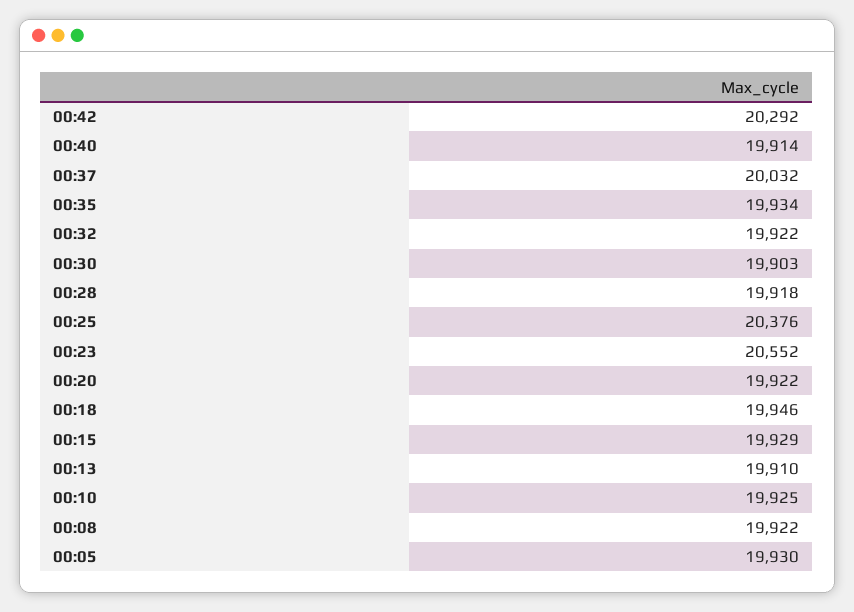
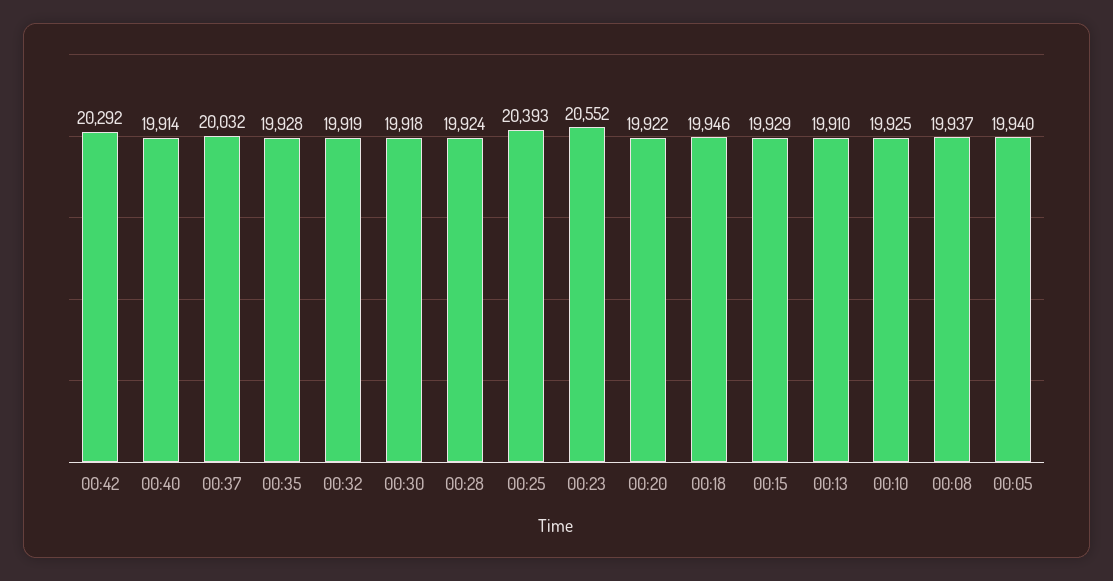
00:35: 19934 -> 19928
00:32: 19922 -> 19919
00:30: 19903 -> 19918
00:28: 19918 -> 19924
00:25: 20376 -> 20393
00:08: 19922 -> 19937
00:05: 19930 -> 19940

